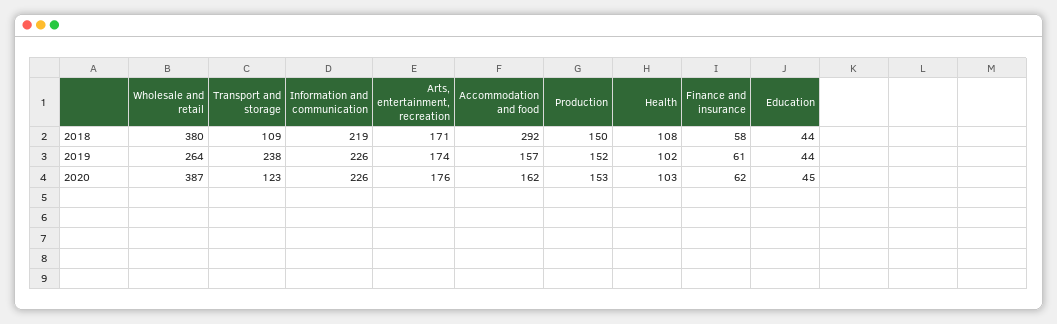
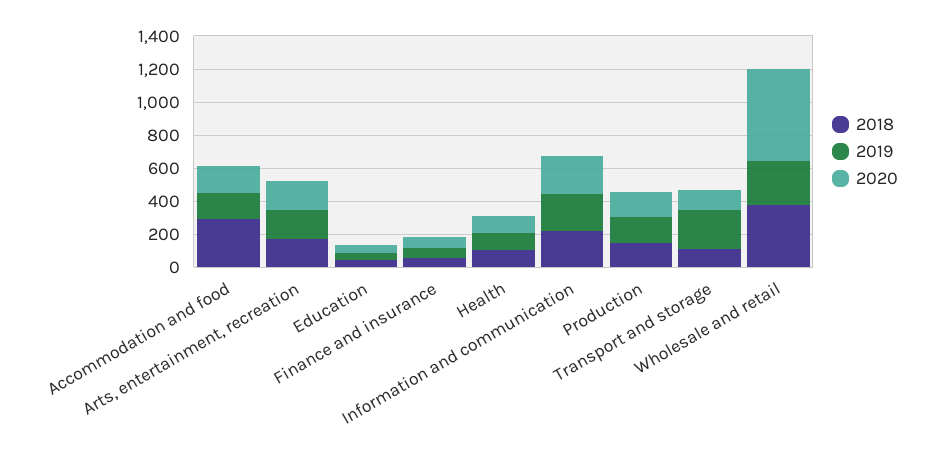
2020, Wholesale and retail: 387 -> 550

